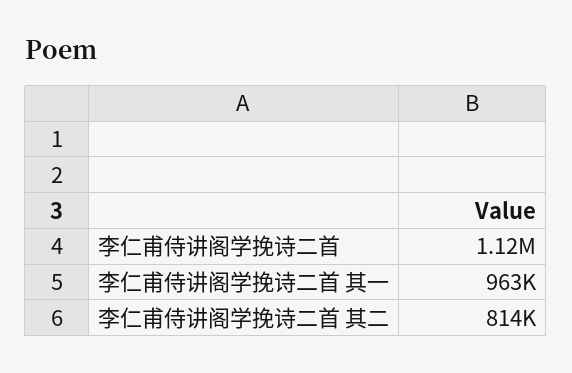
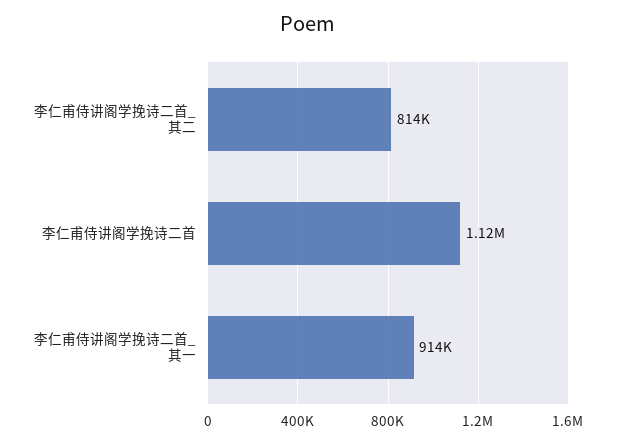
李仁甫侍讲阁学挽诗二首 其一: 963000 -> 914000

